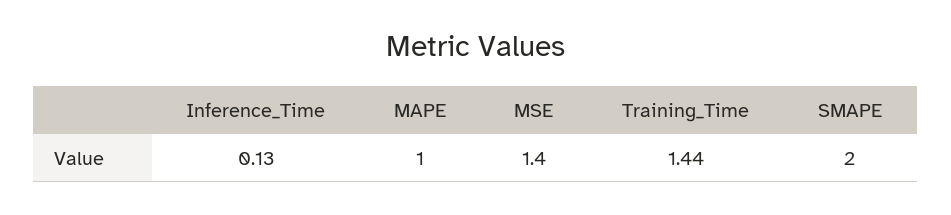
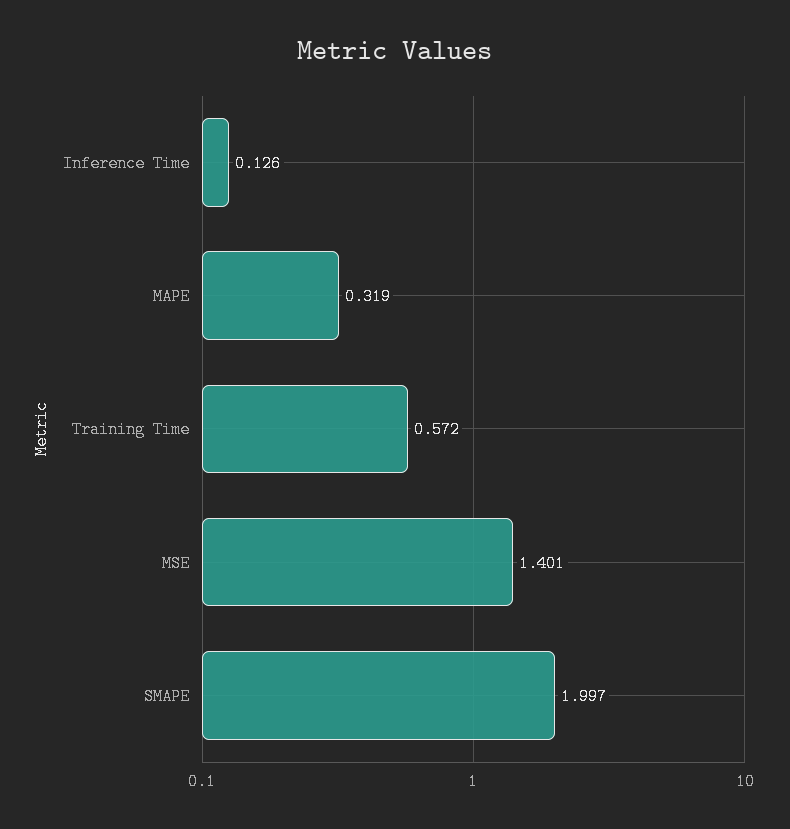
MAPE: 1 -> 0.319
Training_Time: 1.44 -> 0.572

